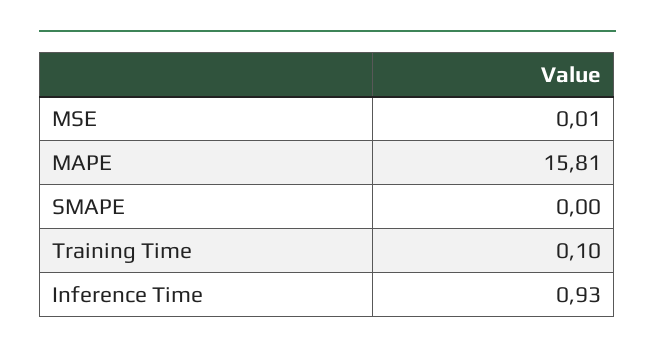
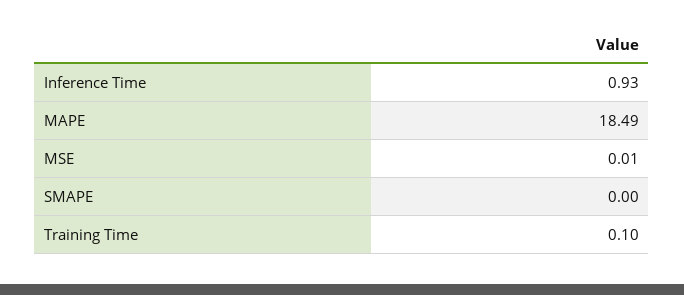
MAPE: 15.81 -> 18.49

